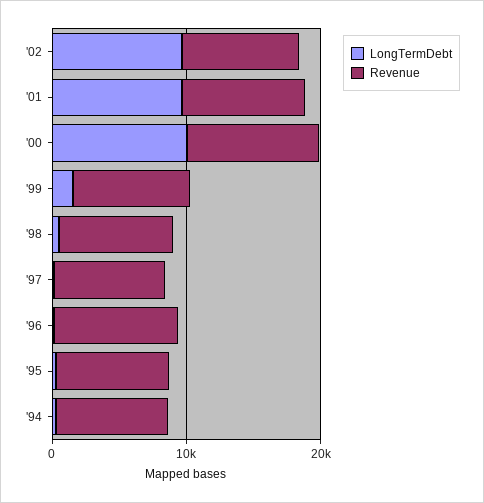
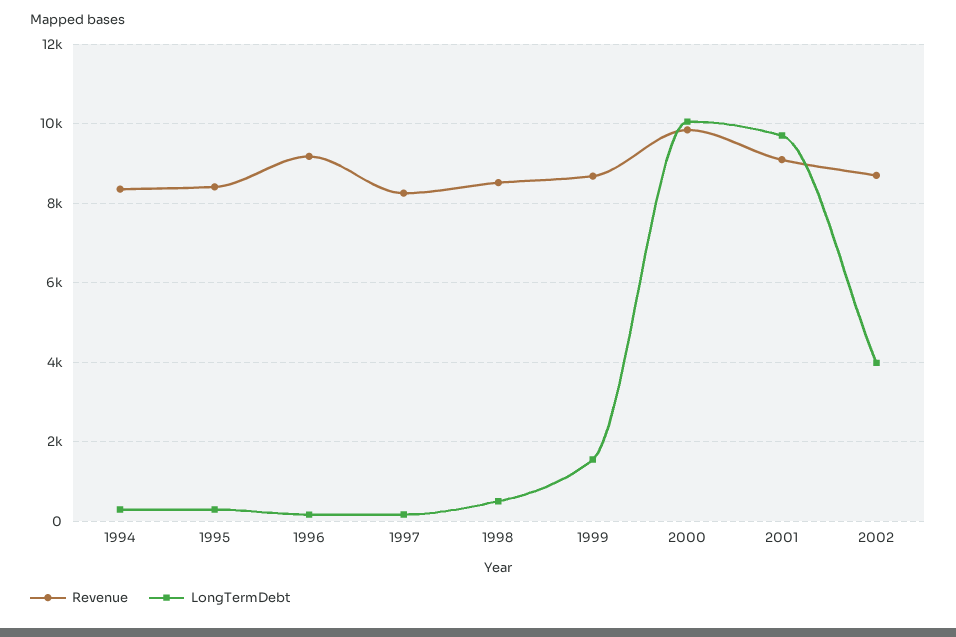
LongTermDebt, '02: 10000 -> 4000

